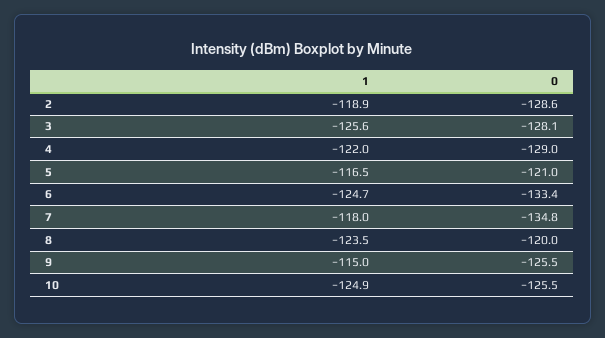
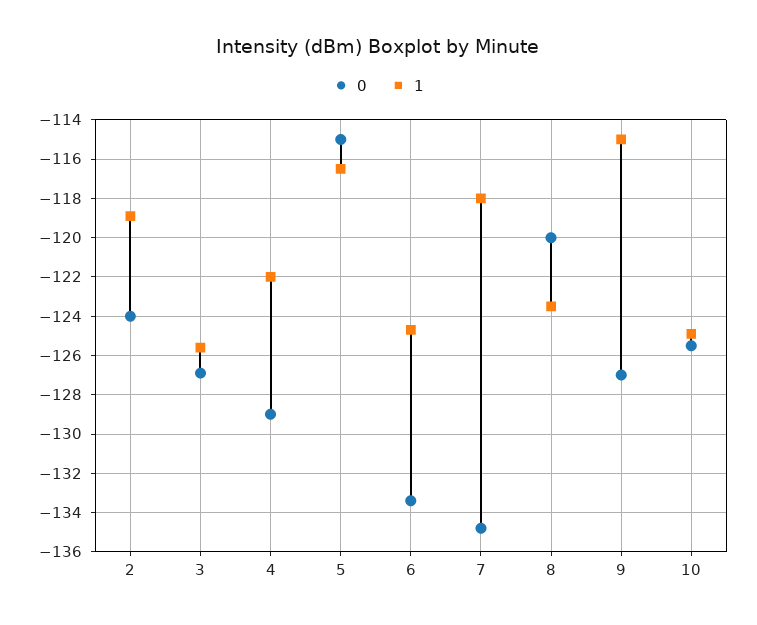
0, 2: -128.6 -> -124
0, 3: -128.1 -> -127
0, 5: -121 -> -115
0, 9: -125.5 -> -127

